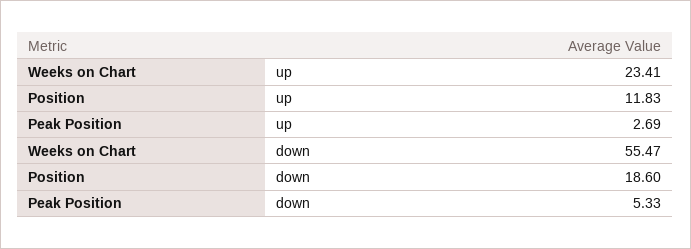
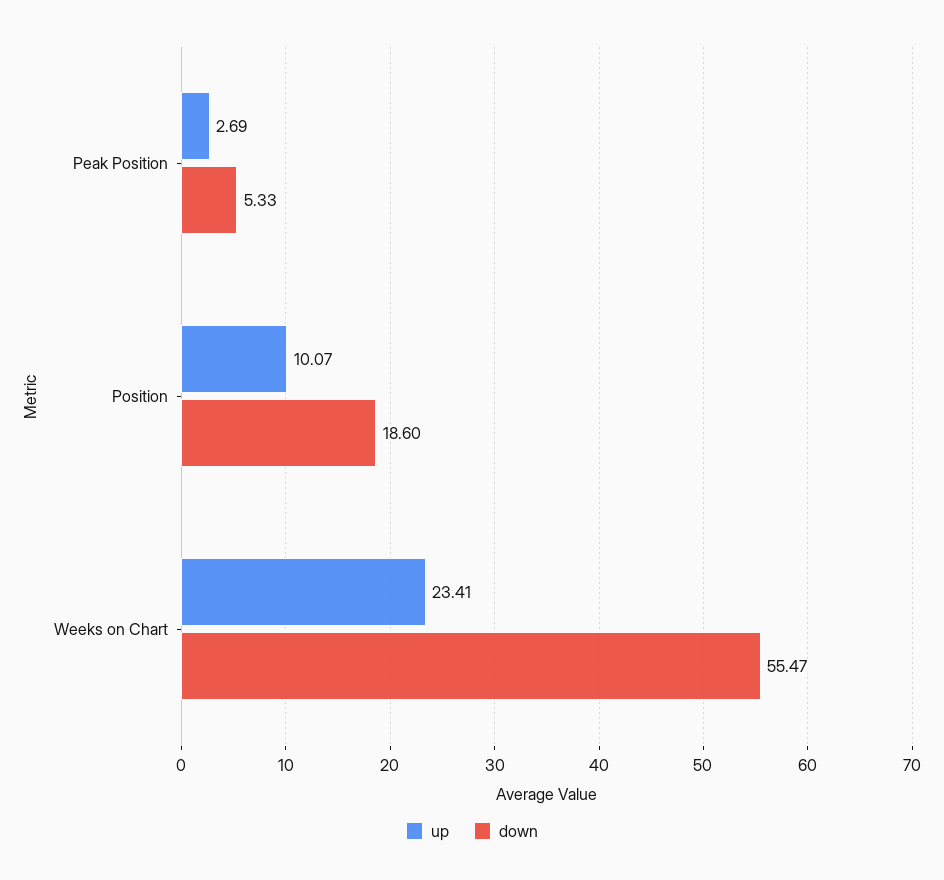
up, Position: 11.83 -> 10.07

